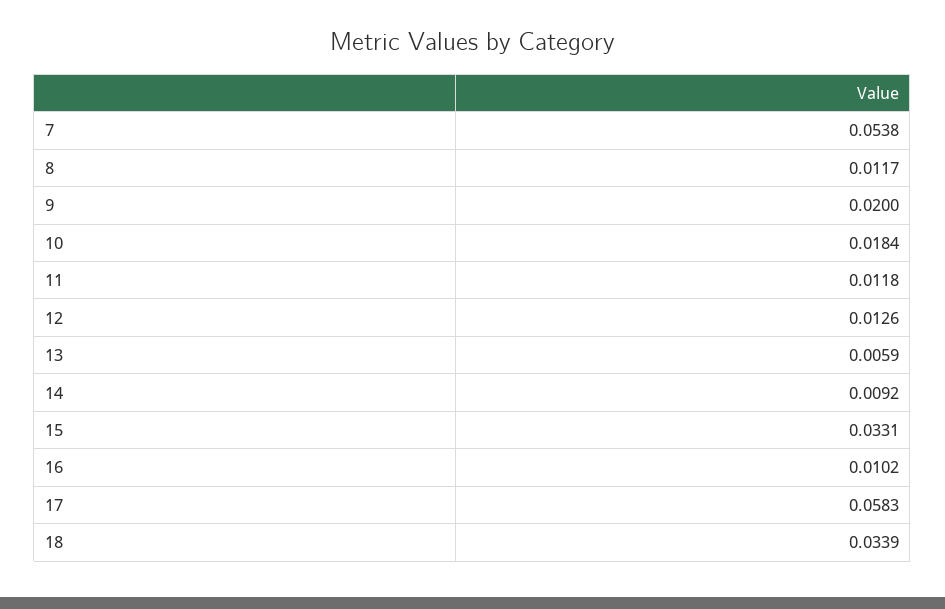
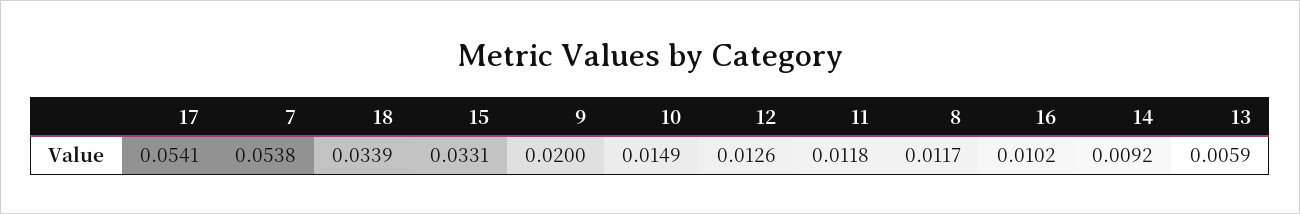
10: 0.0184 -> 0.0149
17: 0.0583 -> 0.0541

